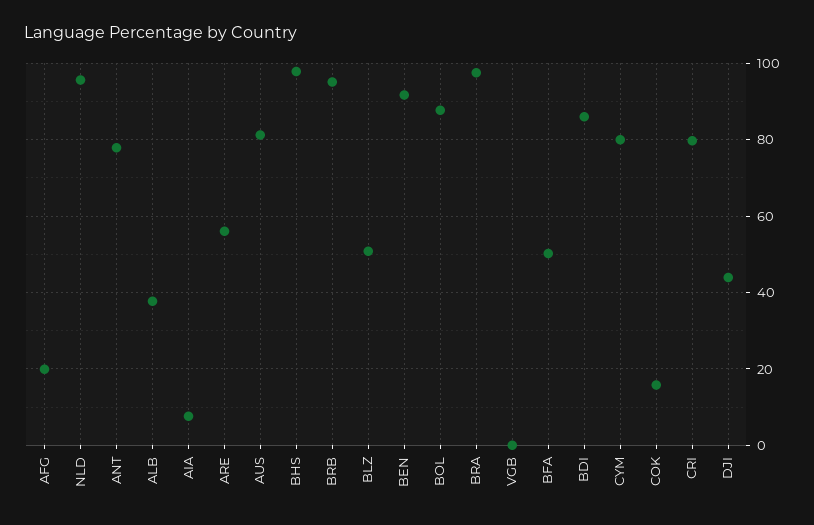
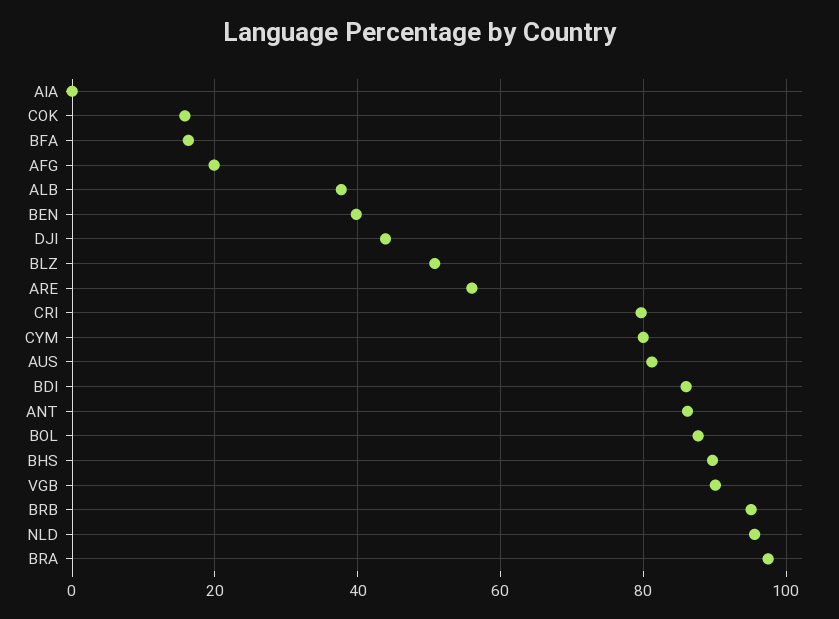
ANT: 78 -> 86
AIA: 8 -> 0
BHS: 98 -> 90
BEN: 92 -> 40
VGB: 0 -> 90
BFA: 50 -> 16

